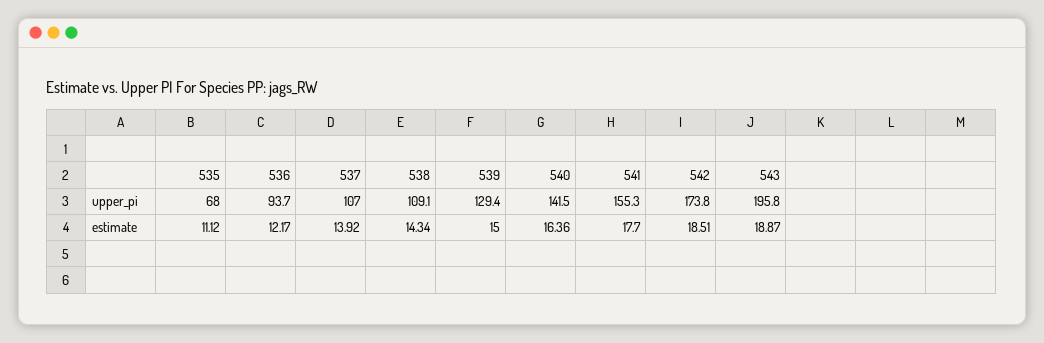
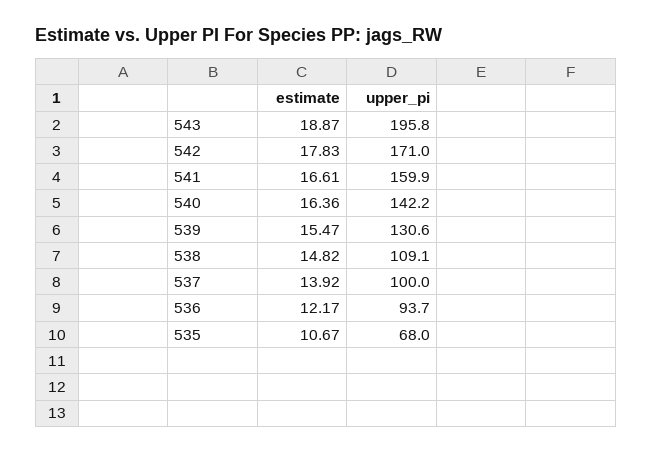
537, upper_pi: 107 -> 100
539, upper_pi: 129.4 -> 130.6
540, upper_pi: 141.5 -> 142.2
541, upper_pi: 155.3 -> 159.9
542, upper_pi: 173.8 -> 171
535, estimate: 11.12 -> 10.67
538, estimate: 14.34 -> 14.82
539, estimate: 15 -> 15.47
541, estimate: 17.7 -> 16.61
542, estimate: 18.51 -> 17.83

